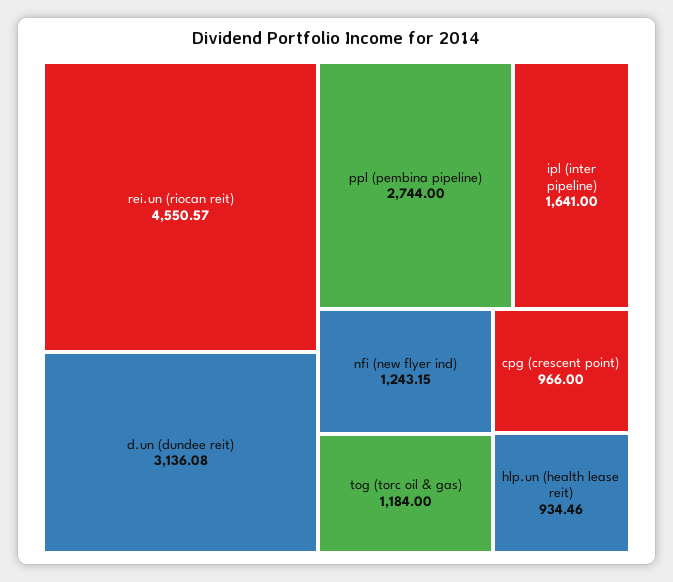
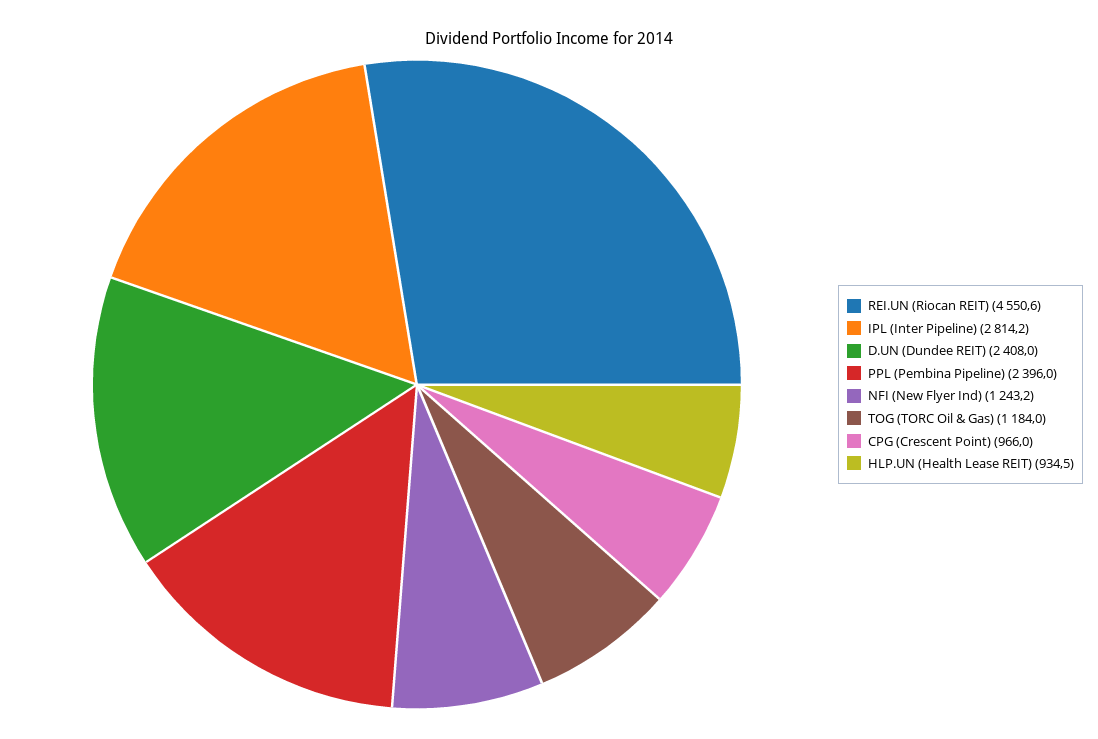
d.un (dundee reit): 3136.08 -> 2408
ppl (pembina pipeline): 2744 -> 2396
ipl (inter pipeline): 1641 -> 2814.2

